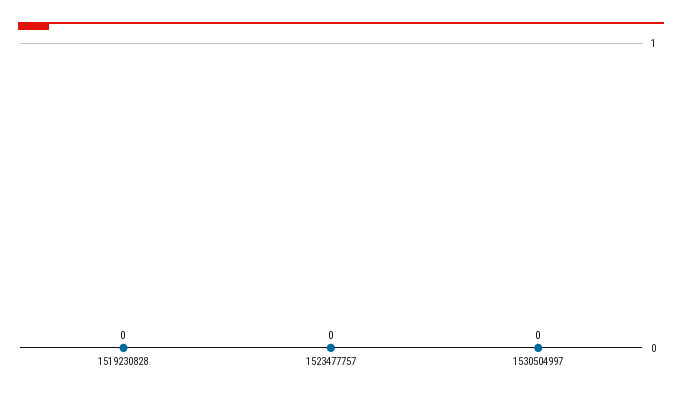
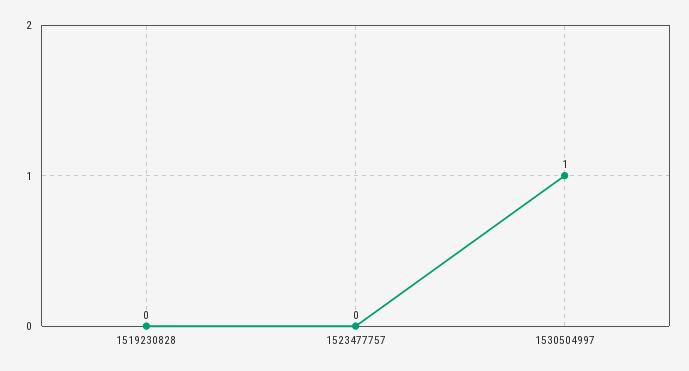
1530504997: 0 -> 1

